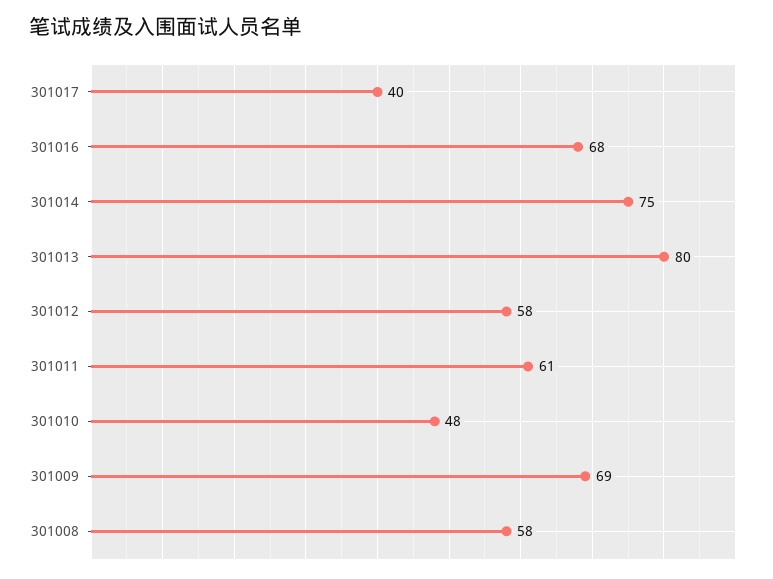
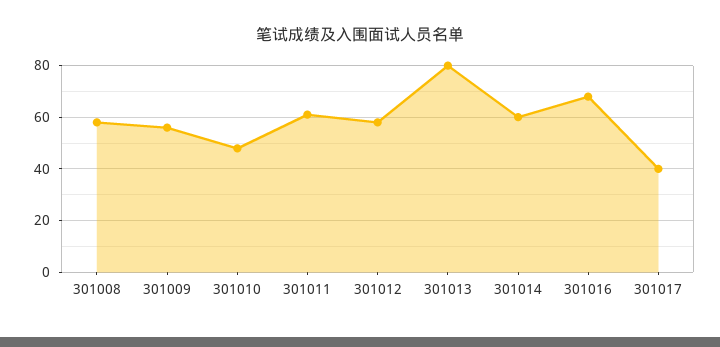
301014: 75 -> 60
301009: 69 -> 55

